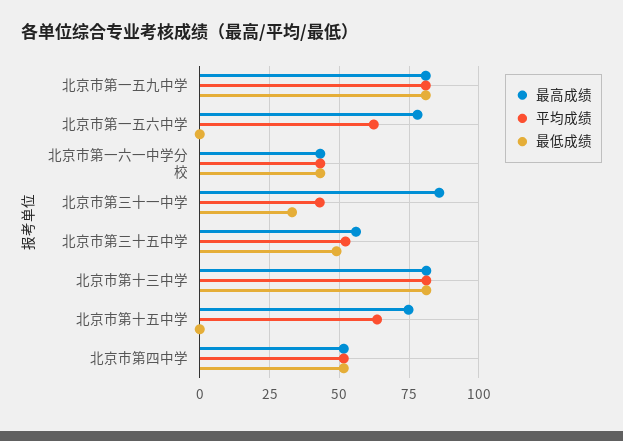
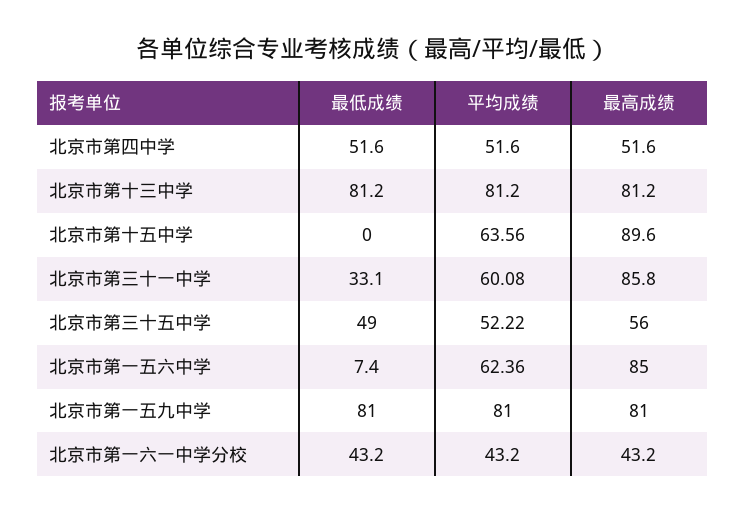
最高成绩, 北京市第一五六中学: 77.5 -> 85
最低成绩, 北京市第一五六中学: 0 -> 7.4
平均成绩, 北京市第三十一中学: 42.5 -> 60.08
最高成绩, 北京市第十五中学: 75 -> 89.6

